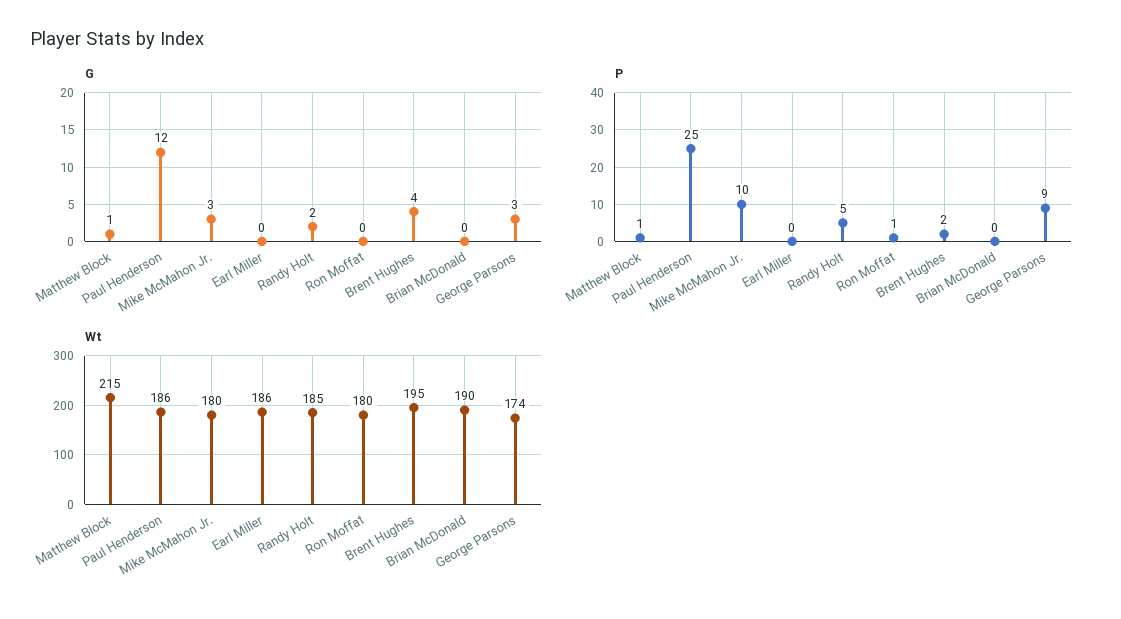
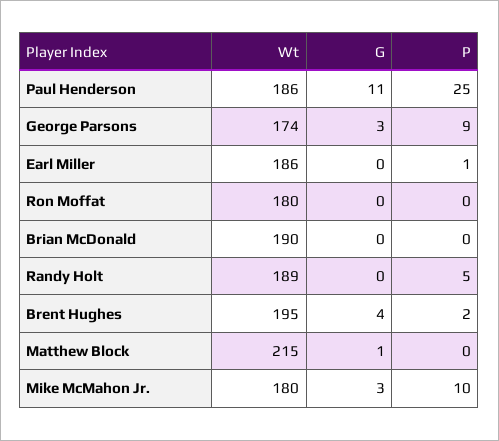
G, Paul Henderson: 12 -> 11
G, Randy Holt: 2 -> 0
P, Matthew Block: 1 -> 0
P, Earl Miller: 0 -> 1
P, Ron Moffat: 1 -> 0
Wt, Randy Holt: 185 -> 189

